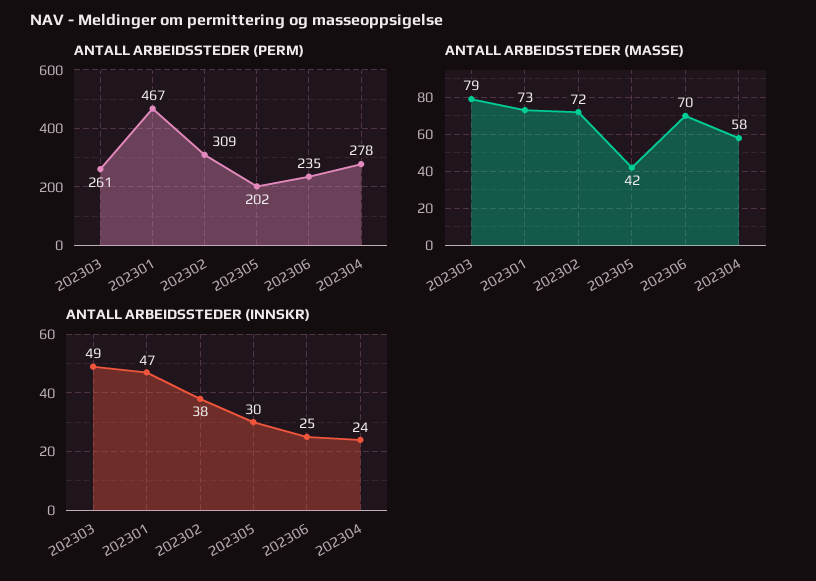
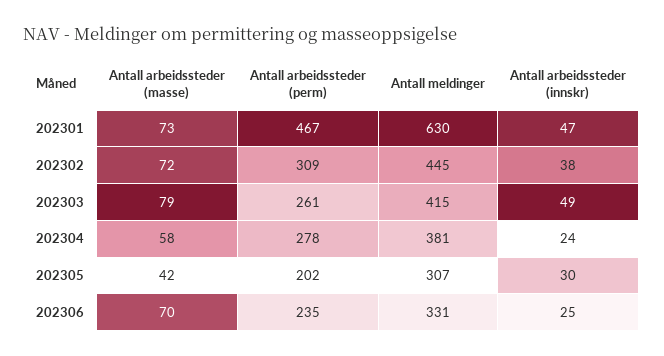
Antall meldinger, 202301: none -> 630
Antall meldinger, 202302: none -> 445
Antall meldinger, 202303: none -> 415
Antall meldinger, 202304: none -> 381
Antall meldinger, 202305: none -> 307
Antall meldinger, 202306: none -> 331

